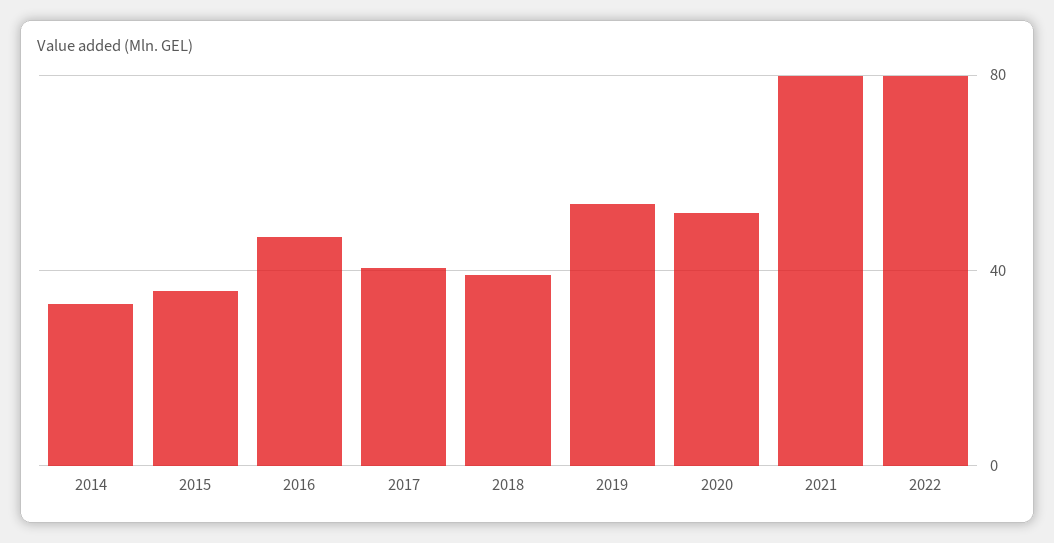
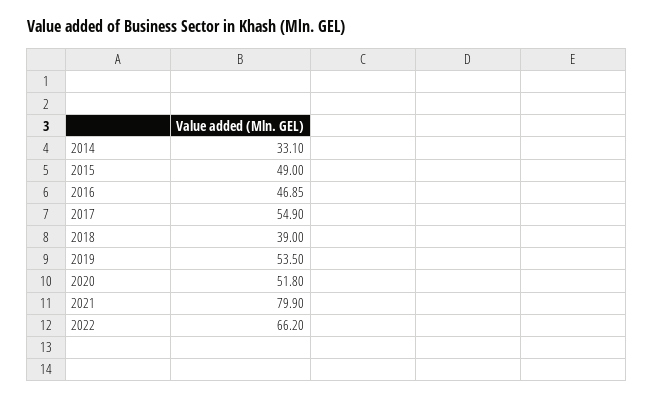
2015: 35 -> 49
2017: 40 -> 54.9
2022: 80 -> 66.2

